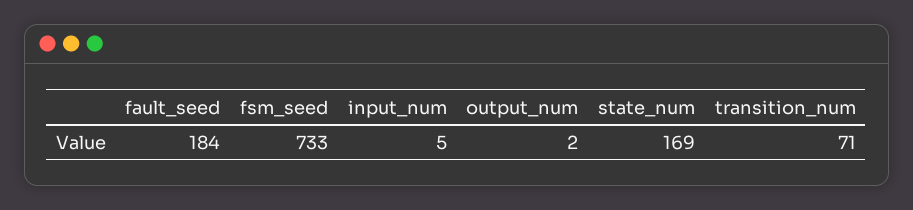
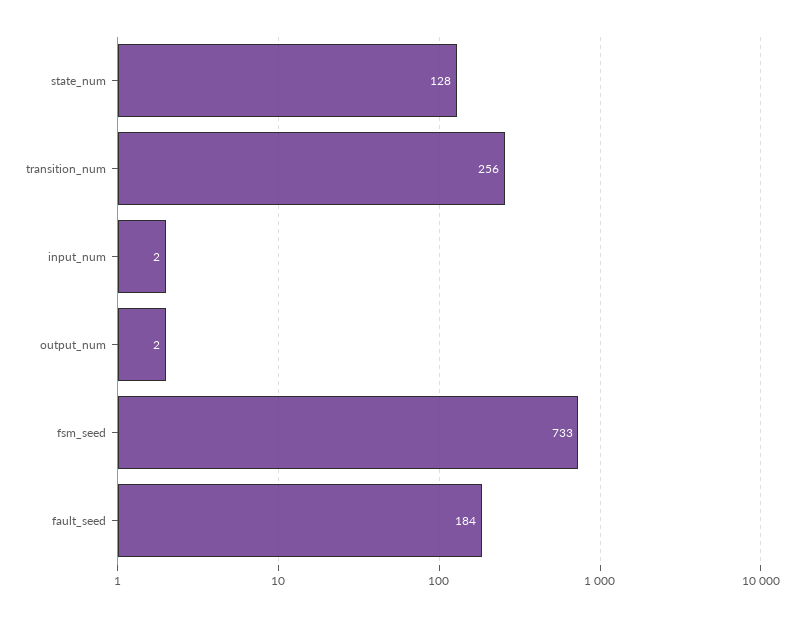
input_num: 5 -> 2
state_num: 169 -> 128
transition_num: 71 -> 256

